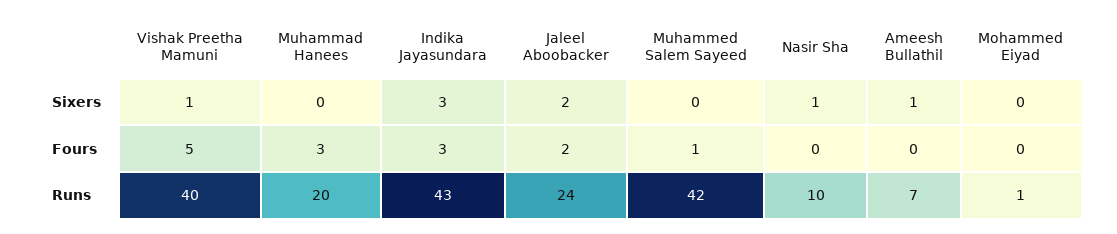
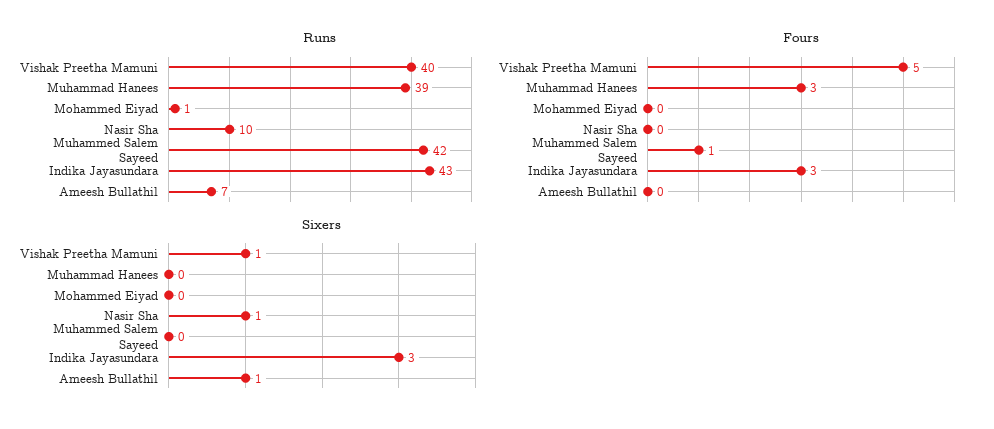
Sixers, Jaleel Aboobacker: 2 -> none
Fours, Jaleel Aboobacker: 2 -> none
Runs, Muhammad Hanees: 20 -> 39
Runs, Jaleel Aboobacker: 24 -> none

